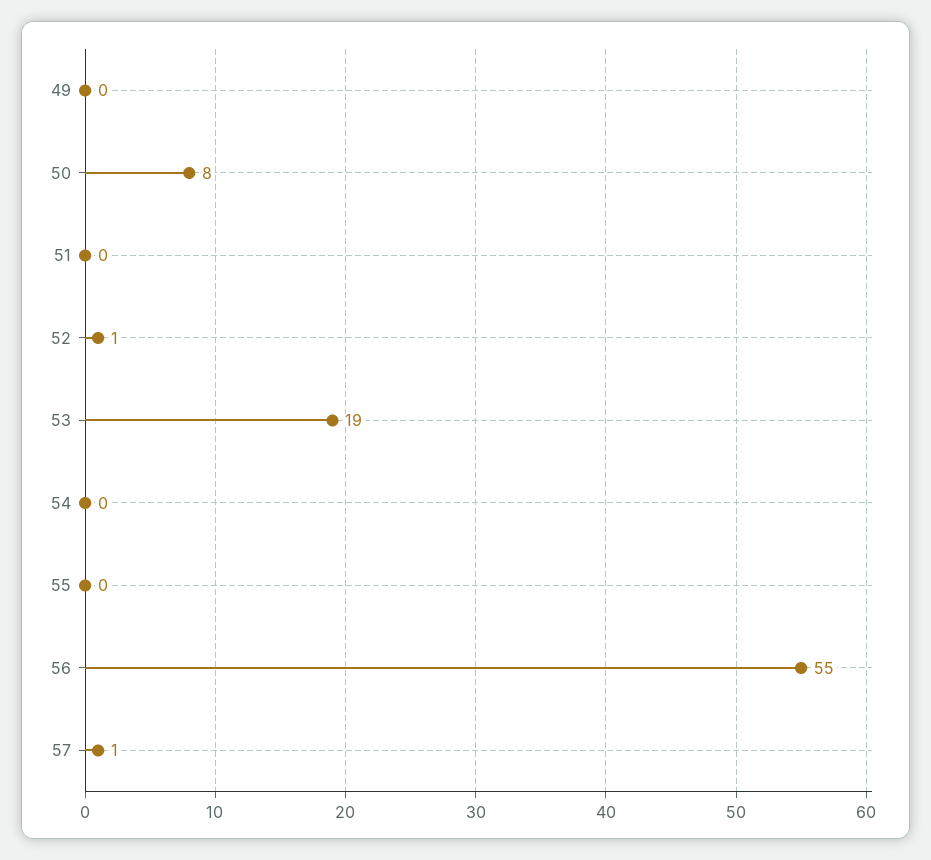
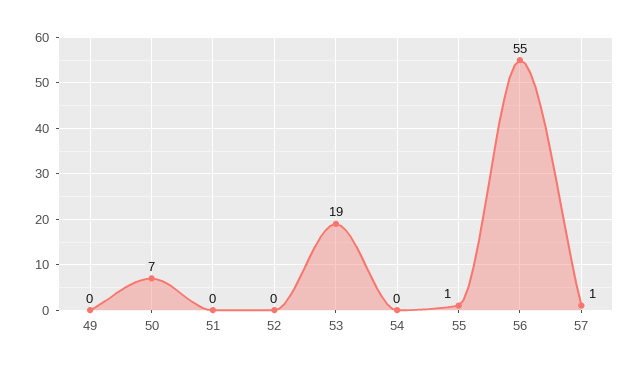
50: 8 -> 7
52: 1 -> 0
55: 0 -> 1

